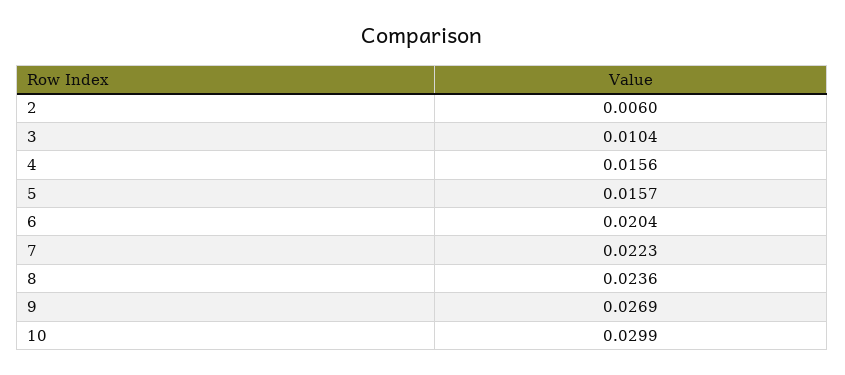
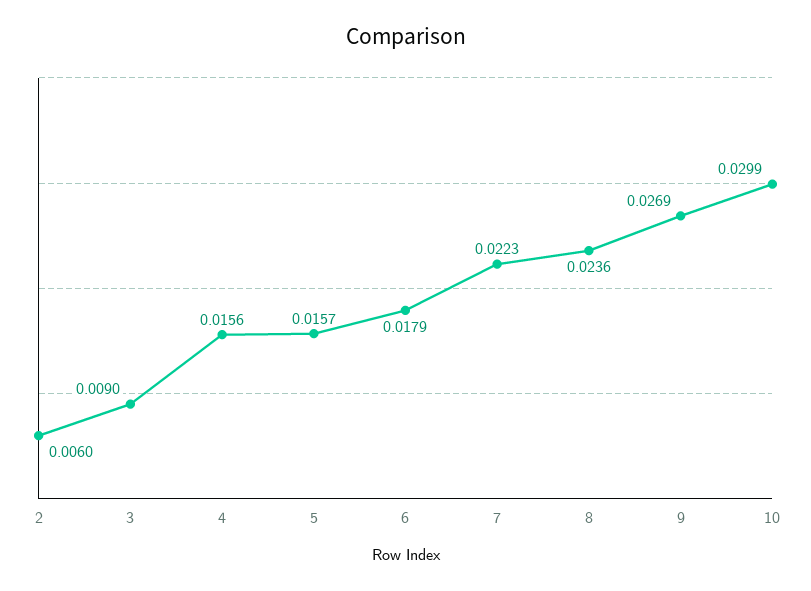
3: 0.0104 -> 0.009
6: 0.0204 -> 0.0179

